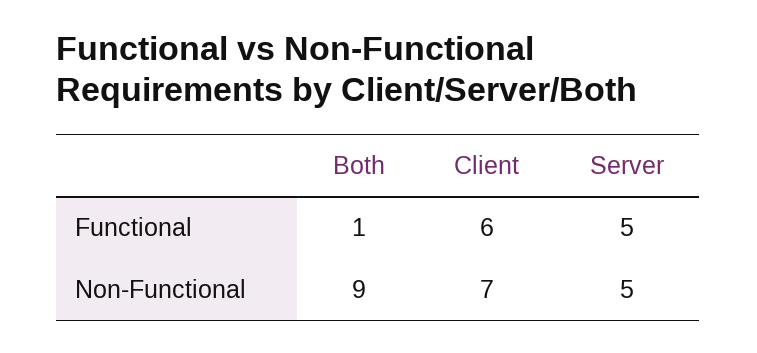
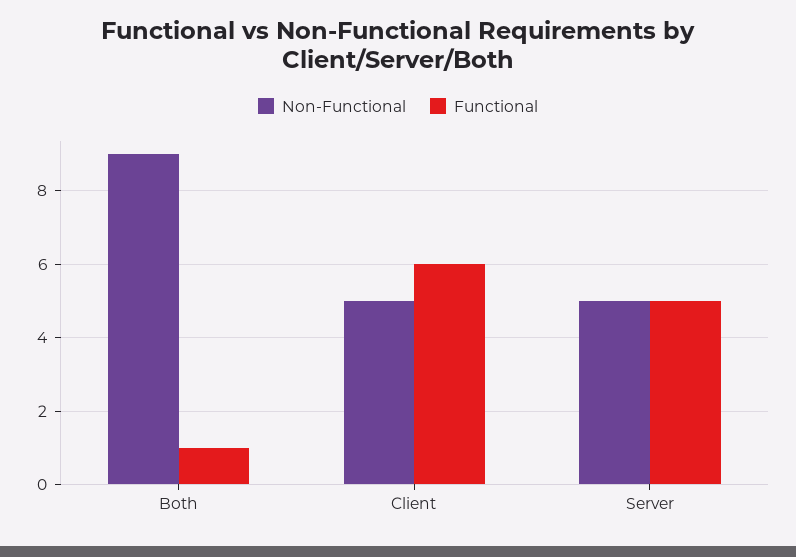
Non-Functional, Client: 7 -> 5

